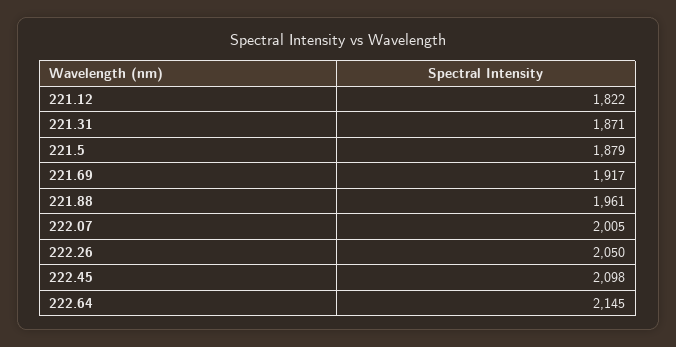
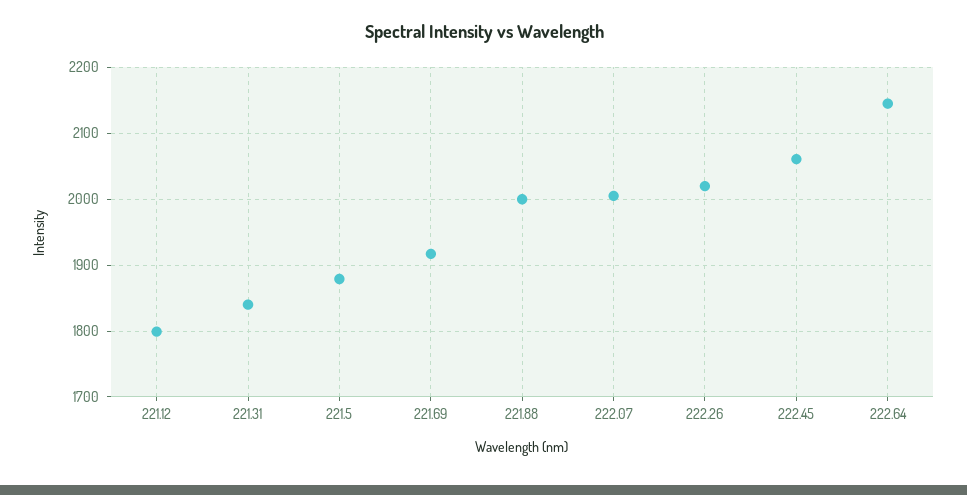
221.12: 1822 -> 1800
221.31: 1871 -> 1840
221.88: 1961 -> 2000
222.26: 2050 -> 2020
222.45: 2098 -> 2060

